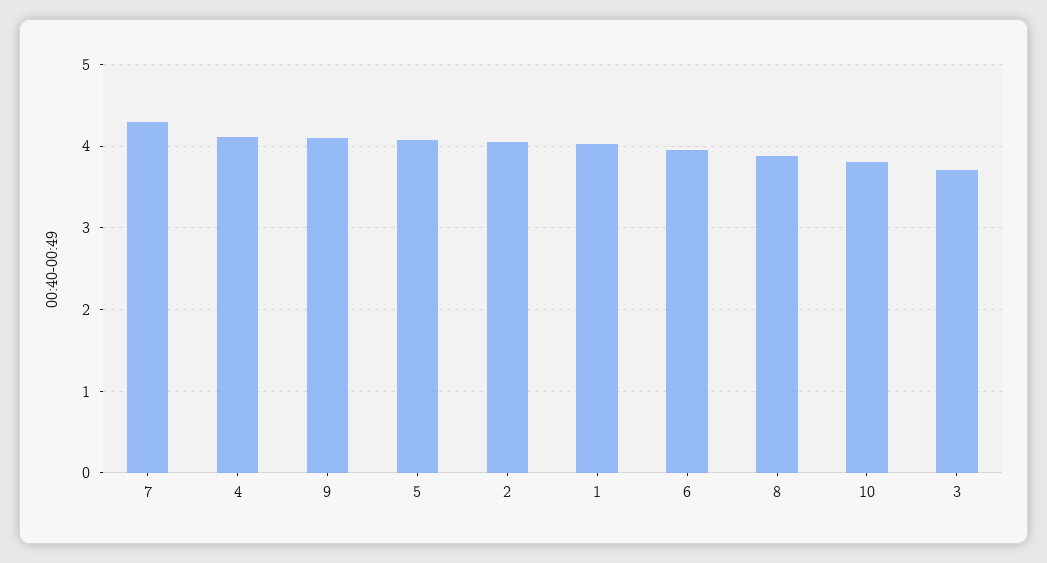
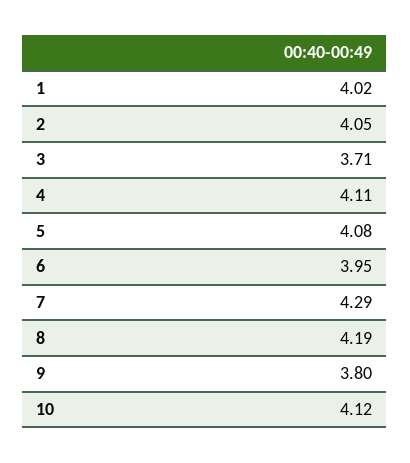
9: 4.1 -> 3.8
8: 3.9 -> 4.19
10: 3.8 -> 4.12

